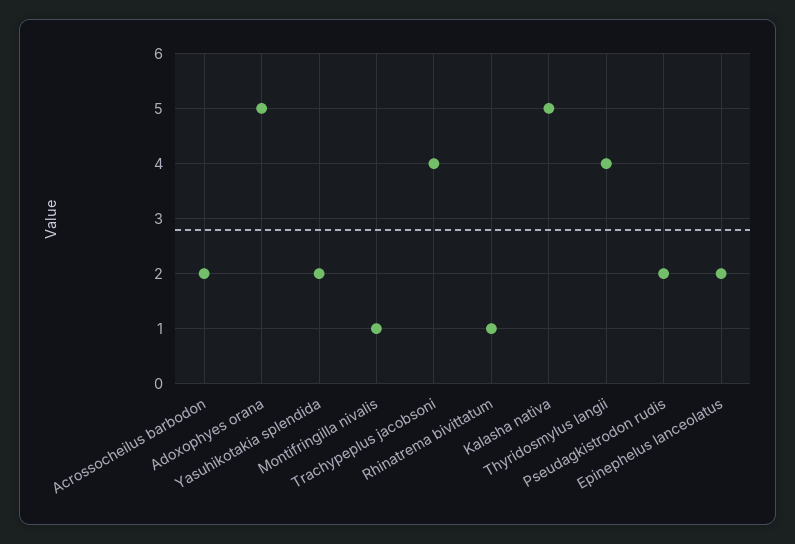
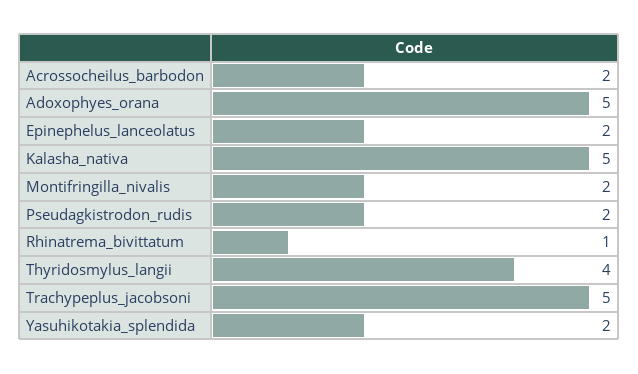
Montifringilla nivalis: 1 -> 2
Trachypeplus jacobsoni: 4 -> 5

